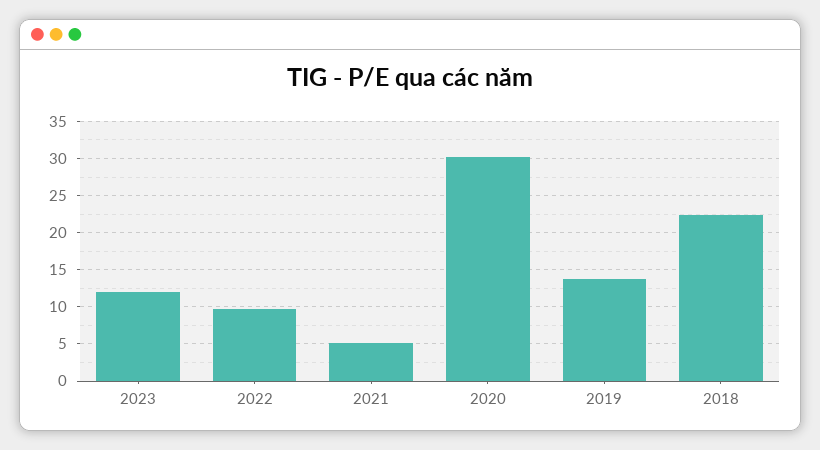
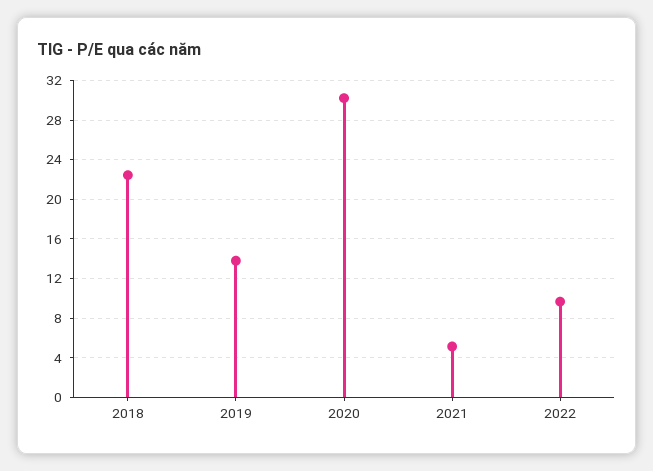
2023: 12 -> none

